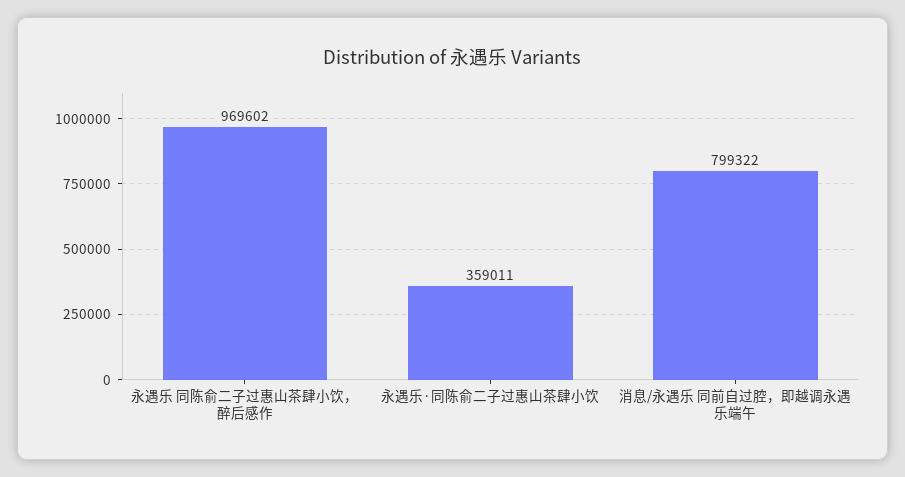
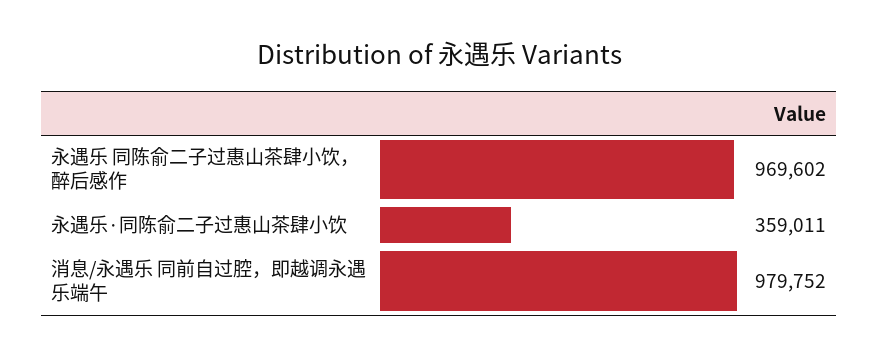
消息/永遇乐 同前自过腔，即越调永遇乐端午: 799322 -> 979752

